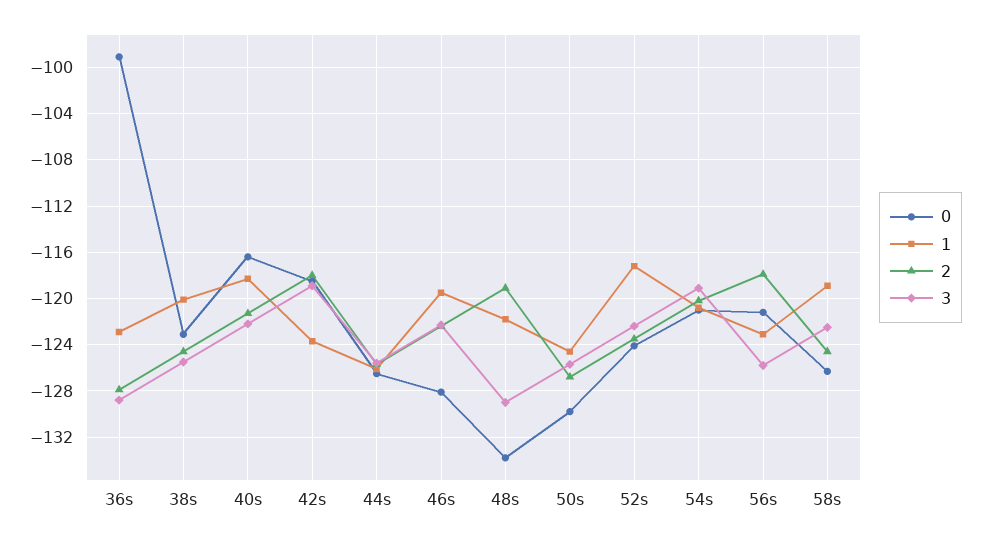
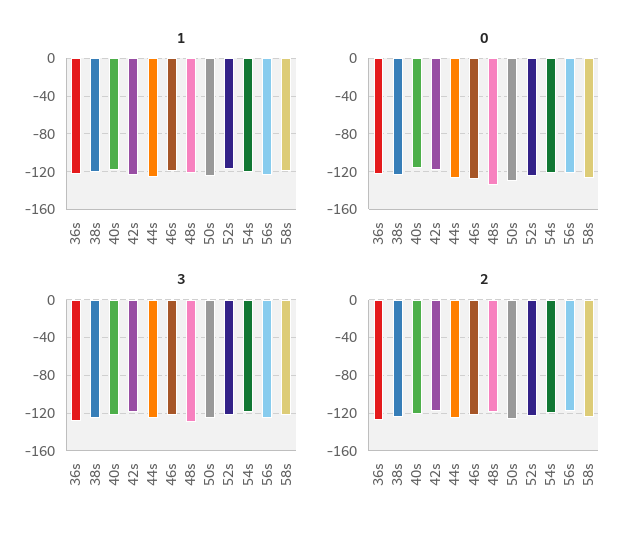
0, 36s: -99 -> -120

